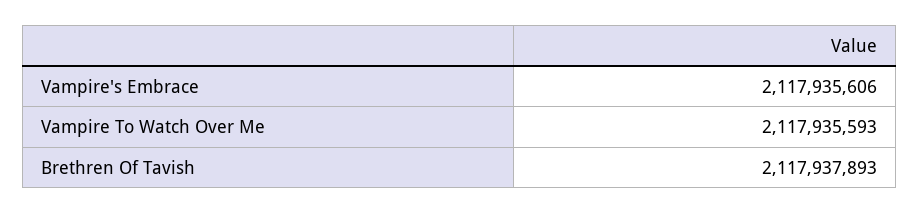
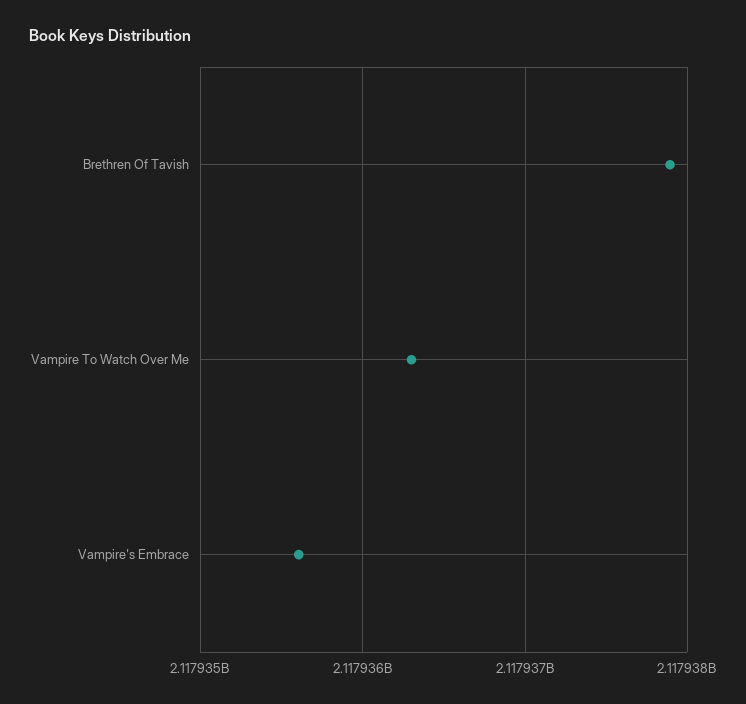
Vampire To Watch Over Me: 2117935593 -> 2117936300

